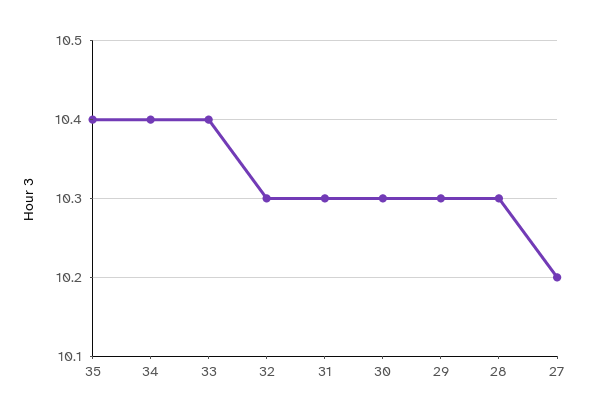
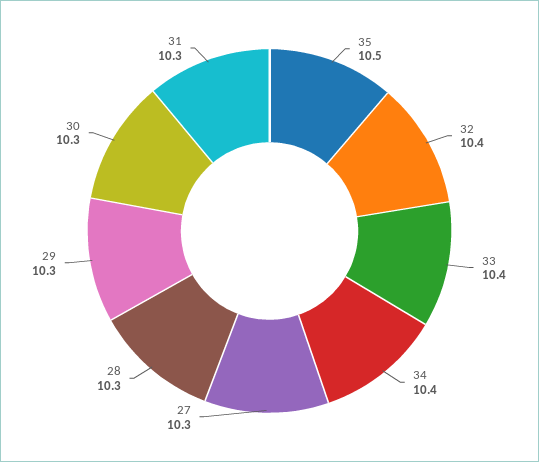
35: 10.4 -> 10.5
32: 10.3 -> 10.4
27: 10.2 -> 10.3

